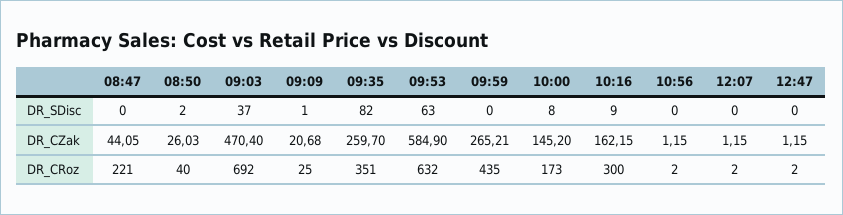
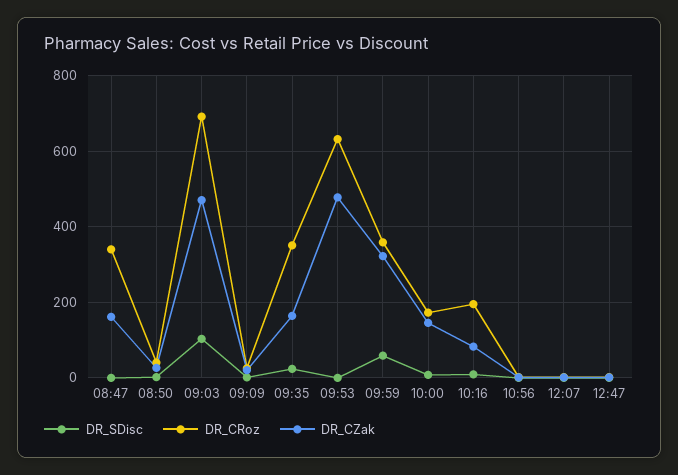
DR_SDisc, 09:03: 37 -> 100
DR_SDisc, 09:35: 82 -> 20
DR_SDisc, 09:53: 63 -> 0
DR_SDisc, 09:59: 0 -> 60
DR_CZak, 08:47: 44.05 -> 160
DR_CZak, 09:35: 259.7 -> 160
DR_CZak, 09:53: 584.9 -> 480
DR_CZak, 09:59: 265.21 -> 320
DR_CZak, 10:16: 162.15 -> 80
DR_CRoz, 08:47: 221 -> 340
DR_CRoz, 09:59: 435 -> 360
DR_CRoz, 10:16: 300 -> 200

